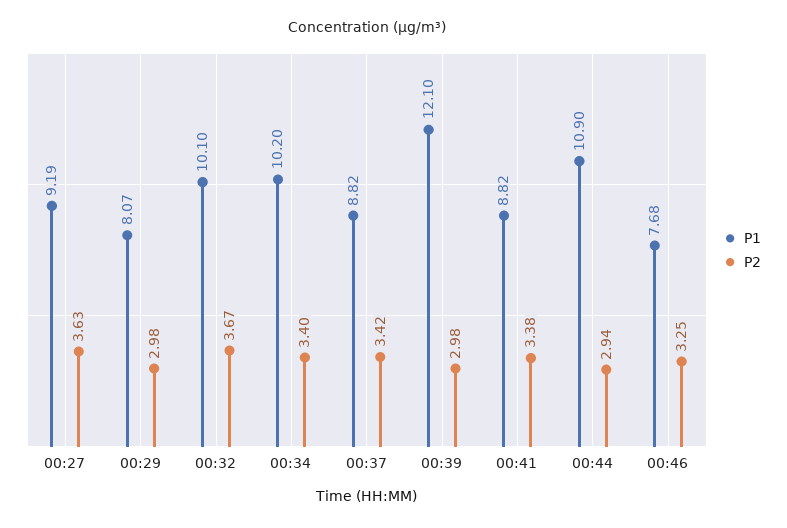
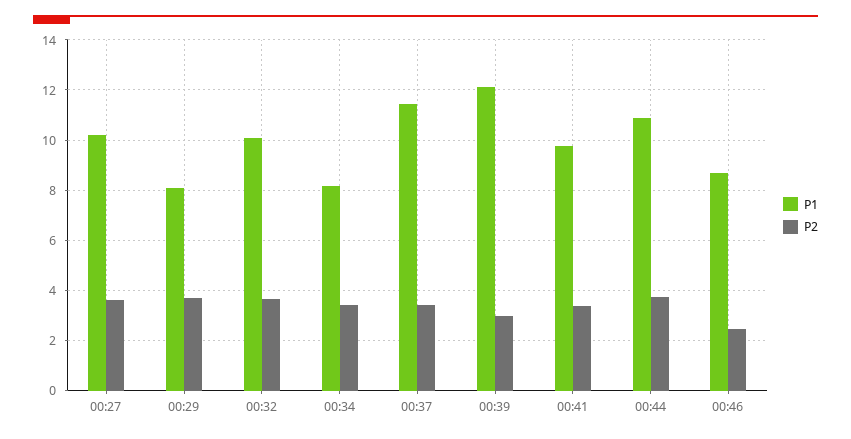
P1, 00:27: 9.19 -> 10.25
P2, 00:29: 2.98 -> 3.75
P1, 00:34: 10.2 -> 8.25
P1, 00:37: 8.82 -> 11.5
P1, 00:41: 8.82 -> 9.75
P2, 00:44: 2.94 -> 3.75
P1, 00:46: 7.68 -> 8.75
P2, 00:46: 3.25 -> 2.5

